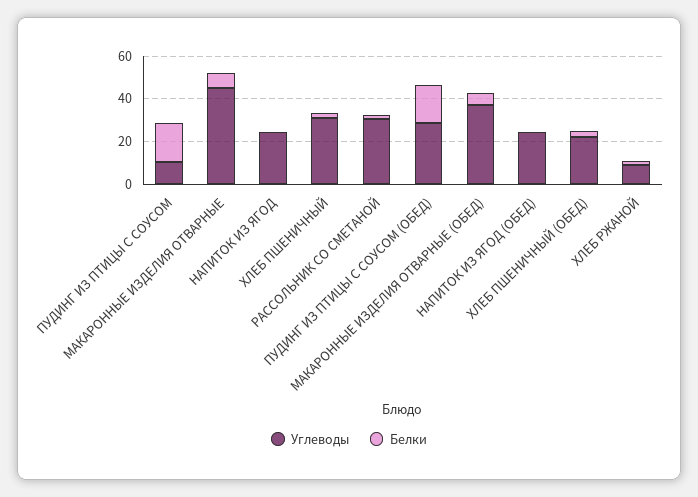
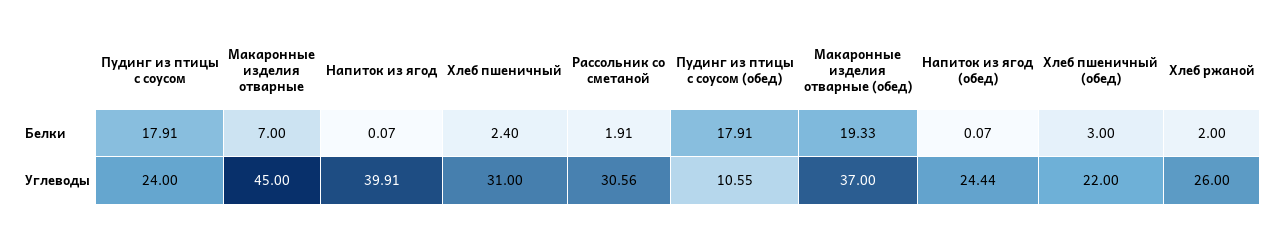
Углеводы, ПУДИНГ ИЗ ПТИЦЫ С СОУСОМ: 10 -> 24
Углеводы, НАПИТОК ИЗ ЯГОД: 25 -> 39.91
Углеводы, ПУДИНГ ИЗ ПТИЦЫ С СОУСОМ (ОБЕД): 30 -> 10.55
Белки, МАКАРОННЫЕ ИЗДЕЛИЯ ОТВАРНЫЕ (ОБЕД): 5 -> 19.33
Углеводы, ХЛЕБ РЖАНОЙ: 10 -> 26

